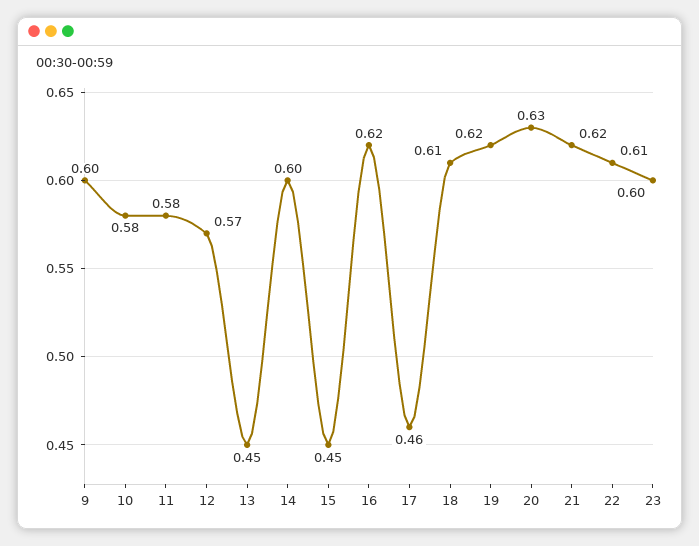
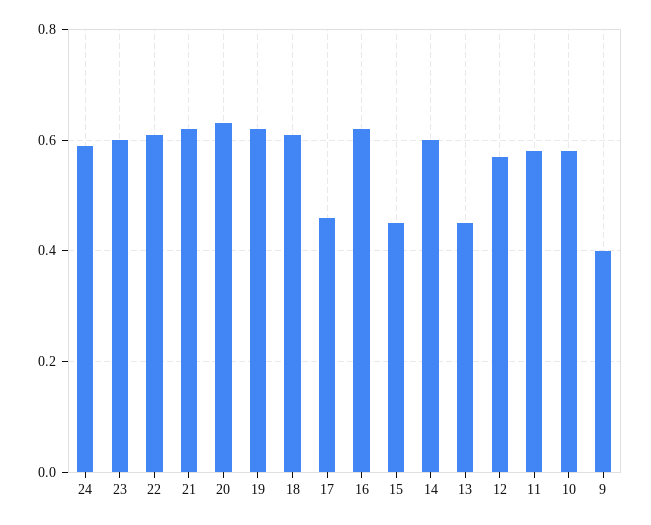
9: 0.6 -> 0.4
24: none -> 0.6

